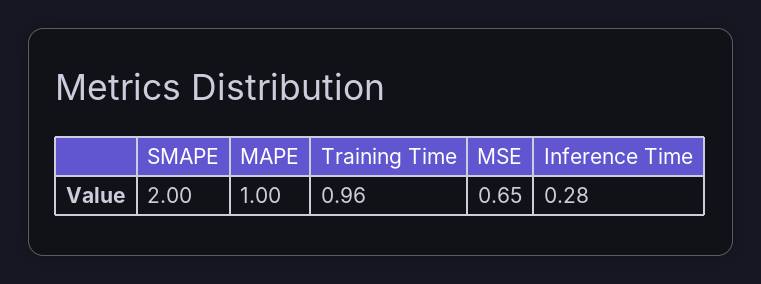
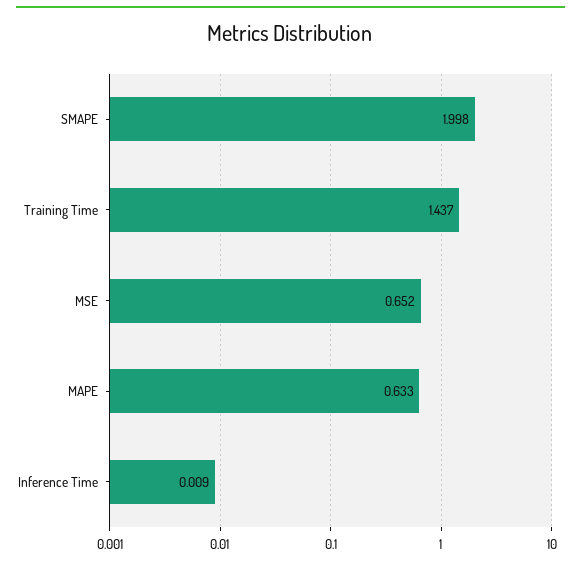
MAPE: 1 -> 0.633
Training Time: 0.96 -> 1.437
Inference Time: 0.28 -> 0.009

